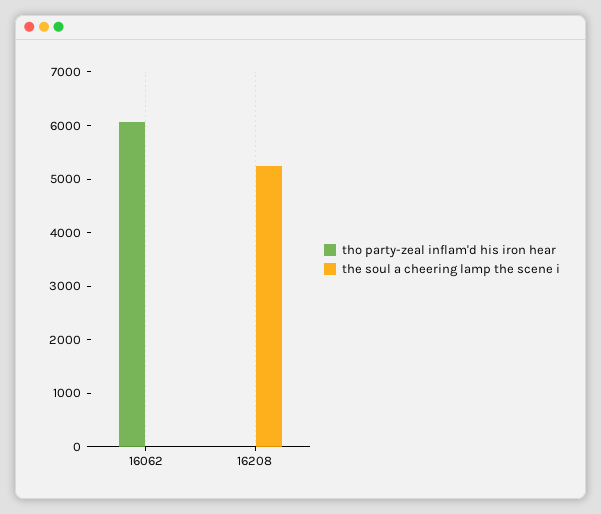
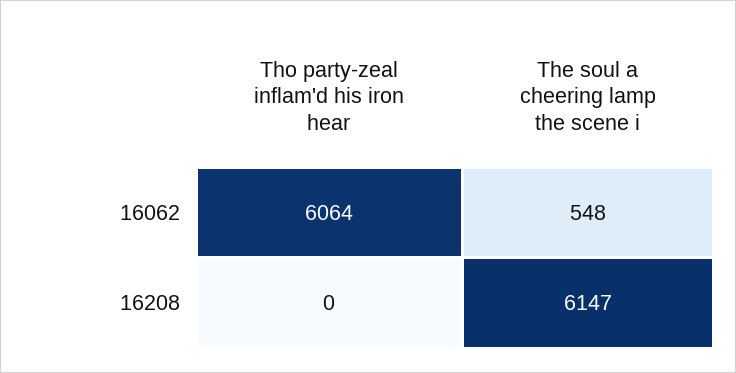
the soul a cheering lamp the scene i, 16062: 0 -> 548
the soul a cheering lamp the scene i, 16208: 5200 -> 6147

